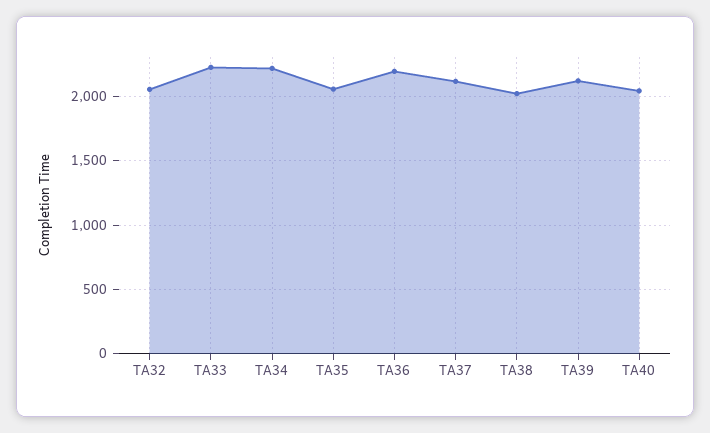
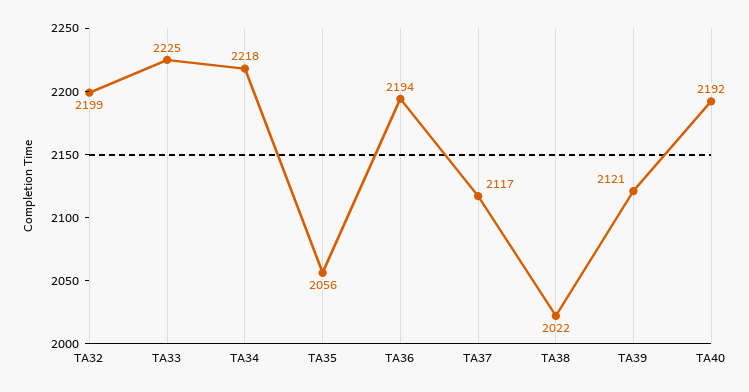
TA32: 2050 -> 2199
TA40: 2050 -> 2192

